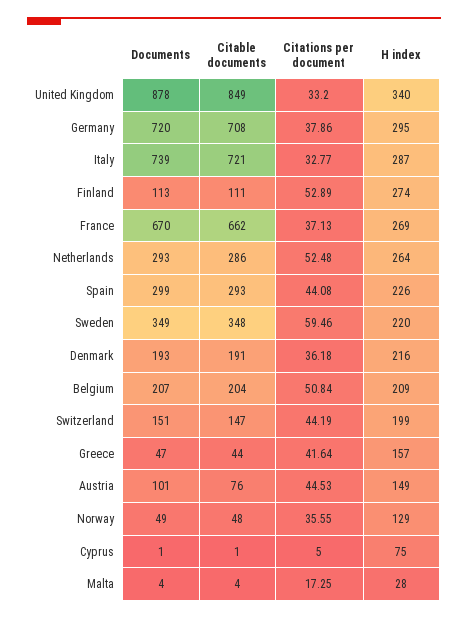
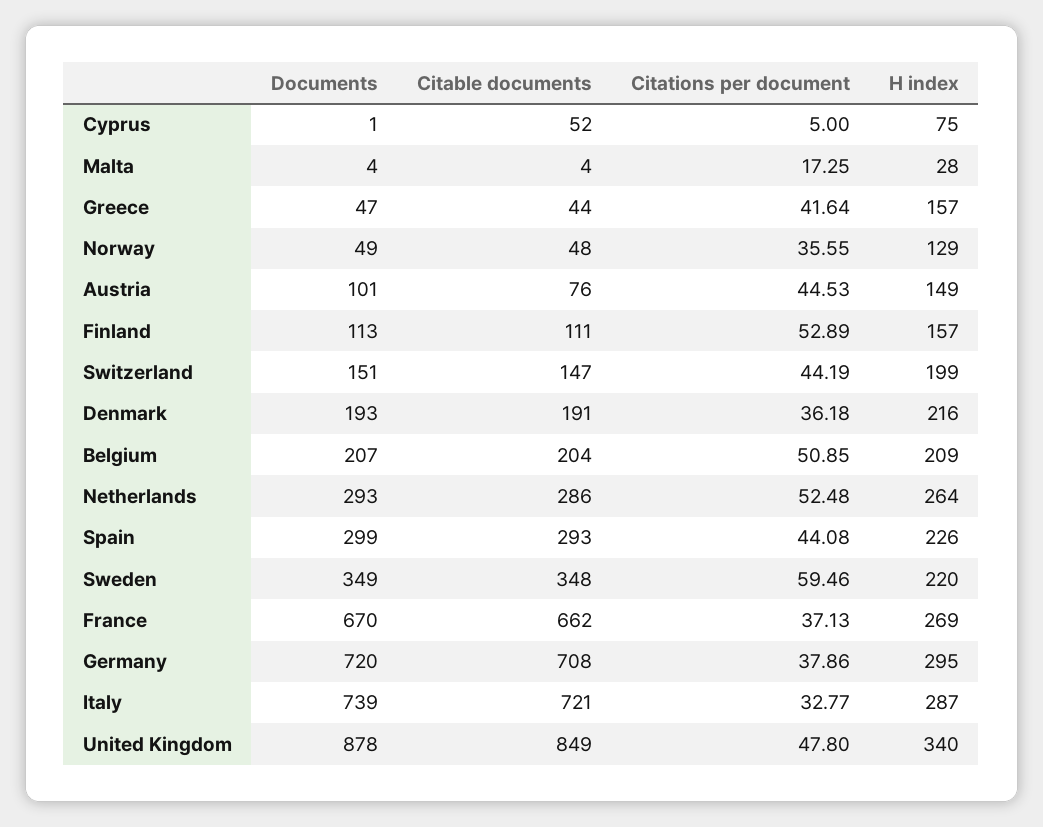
Citations per document, United Kingdom: 33.2 -> 47.8
H index, Finland: 274 -> 157
Citations per document, Belgium: 50.84 -> 50.85
Citable documents, Cyprus: 1 -> 52

